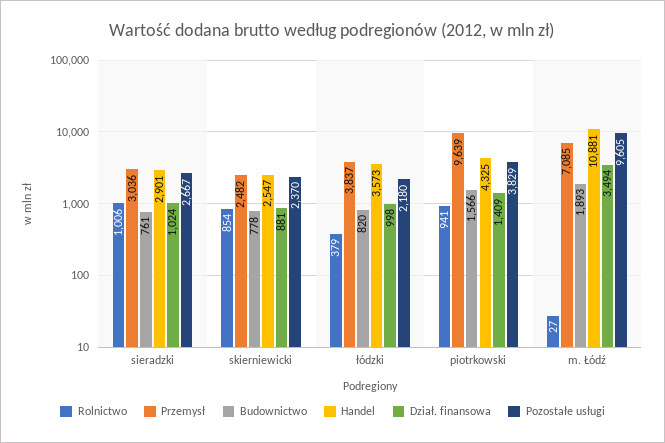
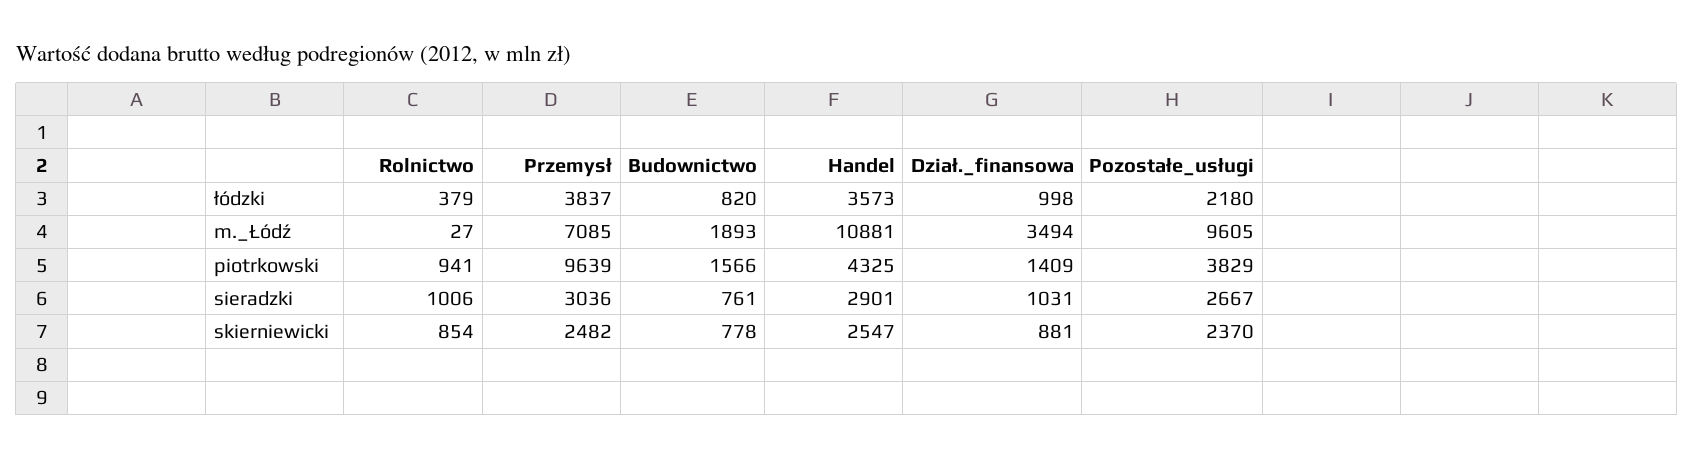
Dział. finansowa, sieradzki: 1024 -> 1031

